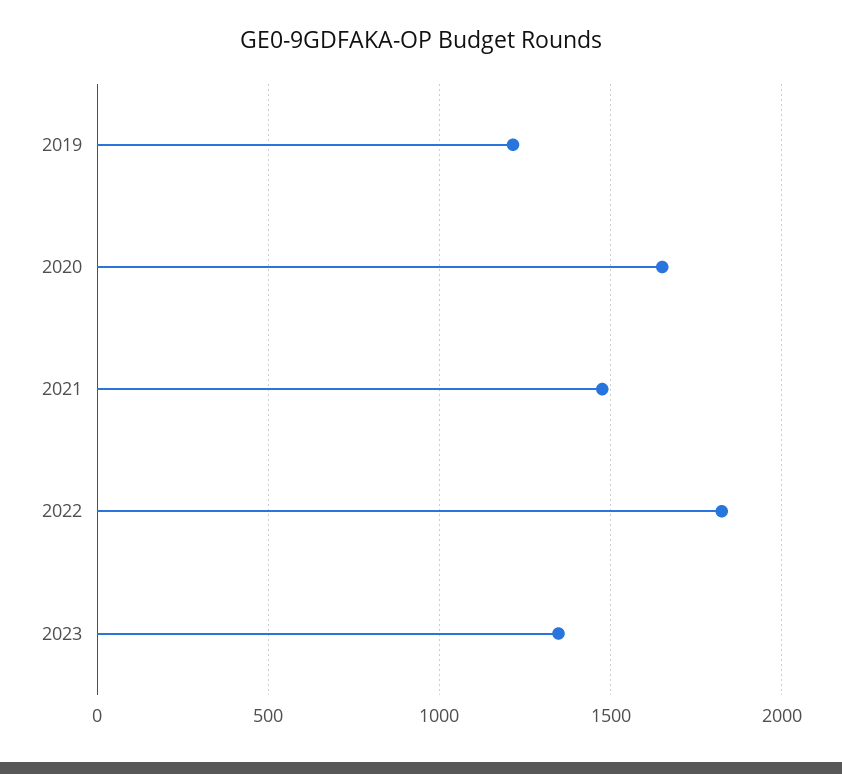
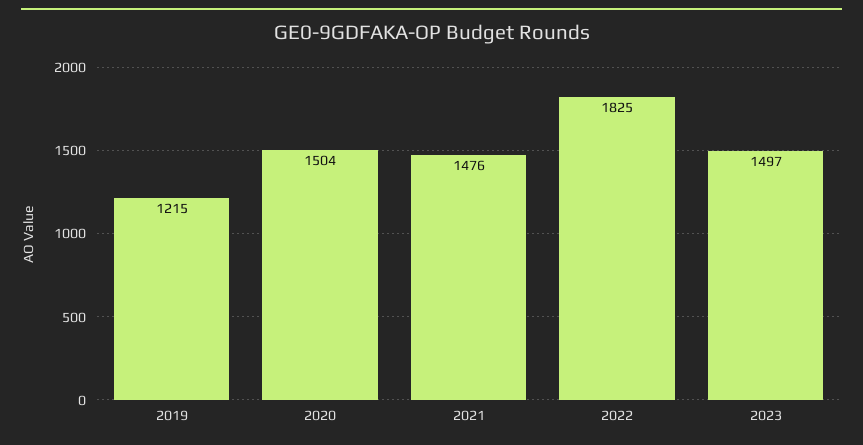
2020: 1650 -> 1504
2023: 1350 -> 1497

